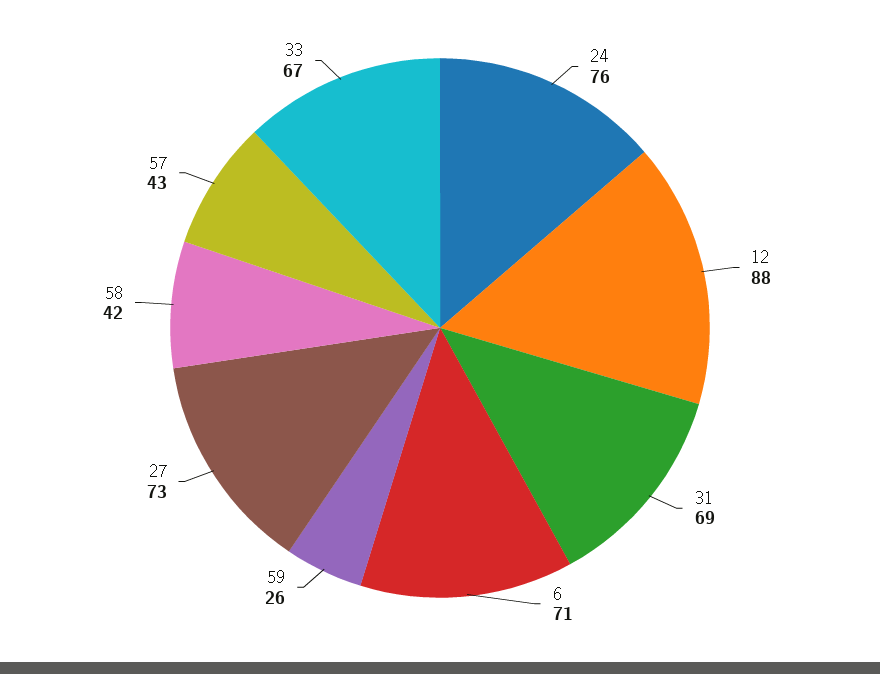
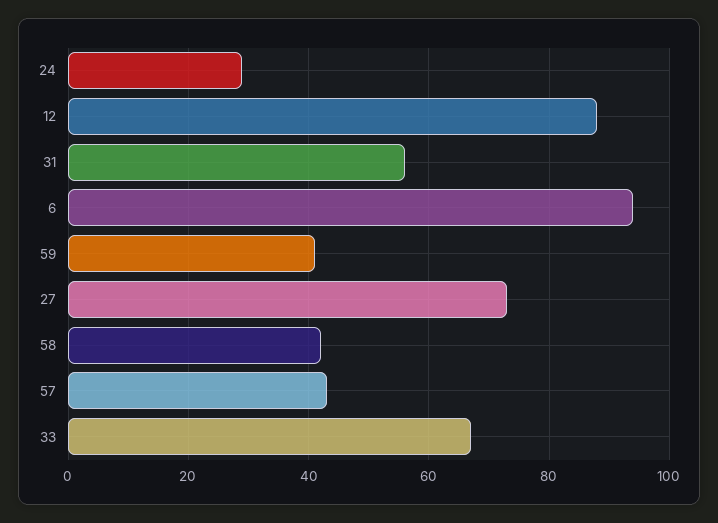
24: 76 -> 30
31: 69 -> 55
6: 71 -> 95
59: 26 -> 40

